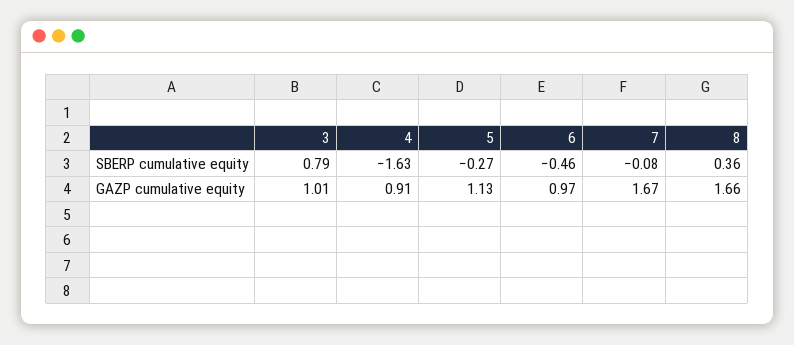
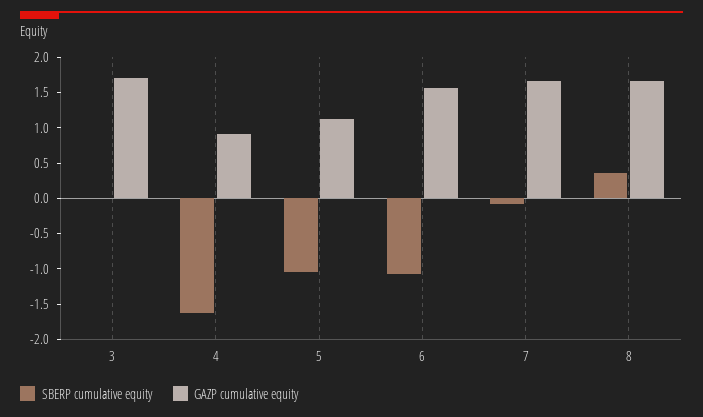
SBERP cumulative equity, 3: 0.79 -> 0
SBERP cumulative equity, 5: -0.27 -> -1
SBERP cumulative equity, 6: -0.46 -> -1
GAZP cumulative equity, 3: 1.01 -> 1.75
GAZP cumulative equity, 6: 0.97 -> 1.5

